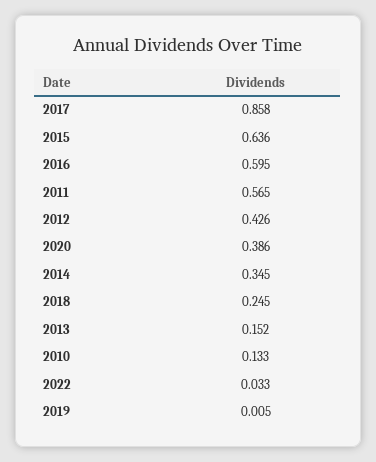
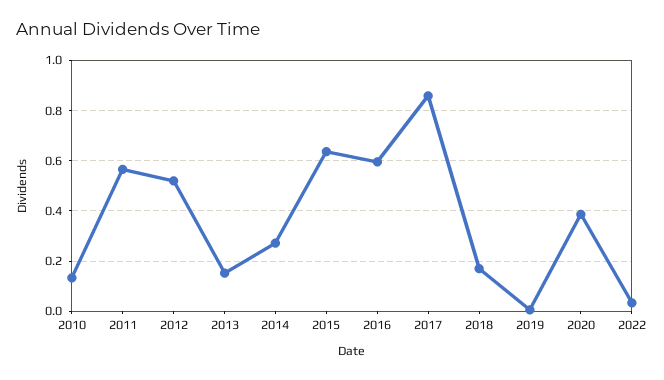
2012: 0.426 -> 0.525
2014: 0.345 -> 0.275
2018: 0.245 -> 0.175

